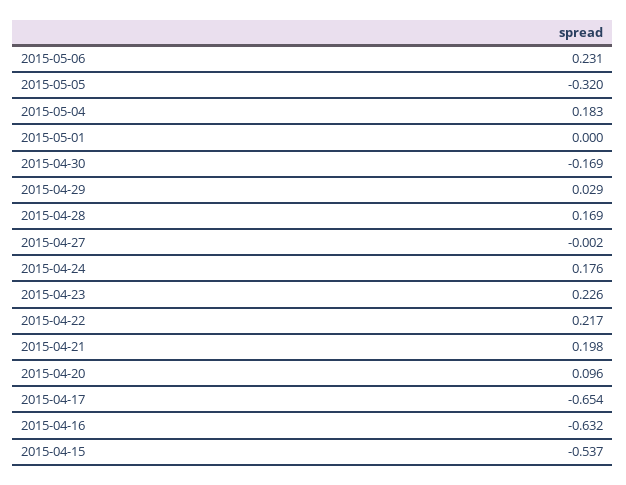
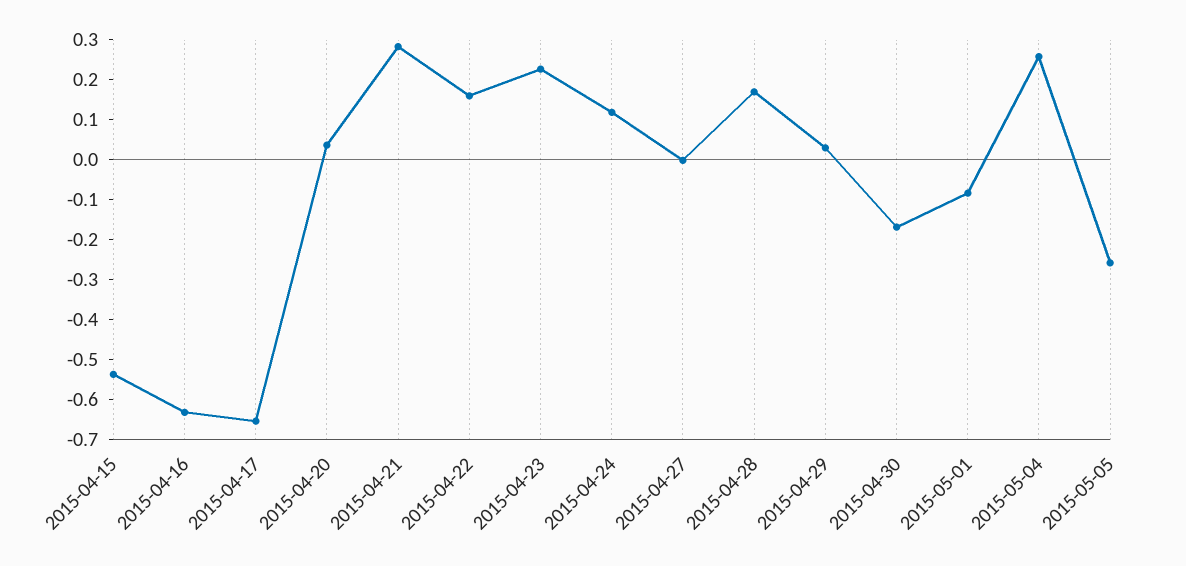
2015-05-06: 0.231 -> none
2015-05-05: -0.32 -> -0.26
2015-05-04: 0.183 -> 0.26
2015-05-01: 0 -> -0.08
2015-04-24: 0.176 -> 0.12
2015-04-22: 0.217 -> 0.16
2015-04-21: 0.198 -> 0.28
2015-04-20: 0.096 -> 0.04

